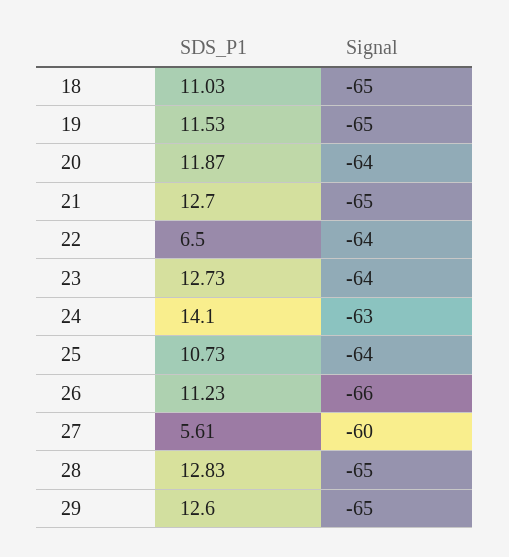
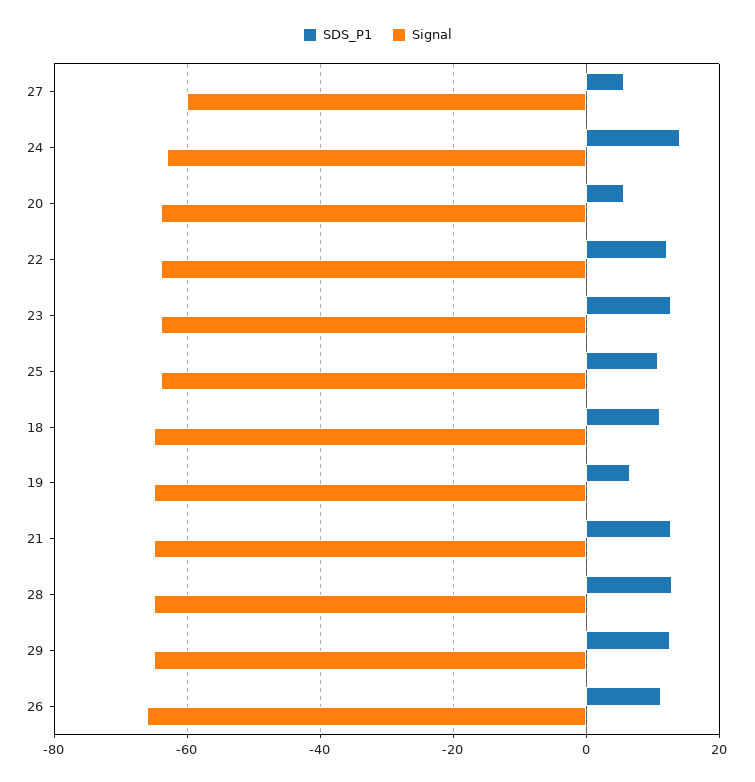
SDS_P1, 19: 11.53 -> 6
SDS_P1, 20: 11.87 -> 6
SDS_P1, 22: 6.5 -> 12

